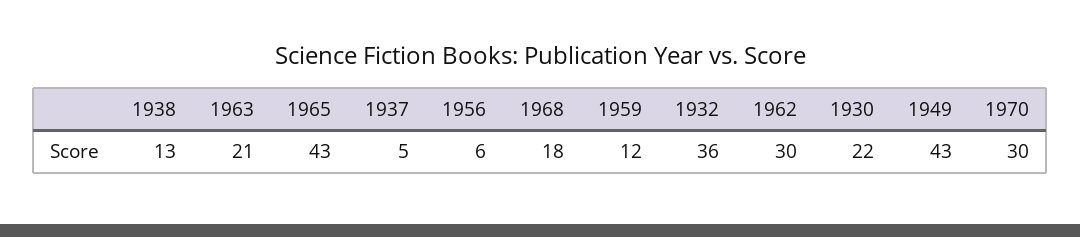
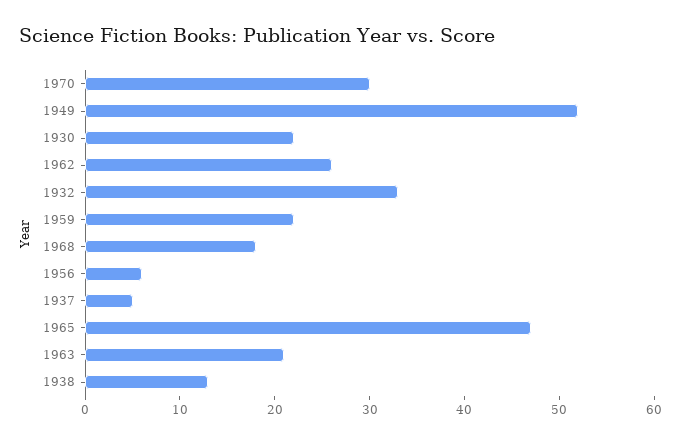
1965: 43 -> 47
1959: 12 -> 22
1932: 36 -> 33
1962: 30 -> 26
1949: 43 -> 52

